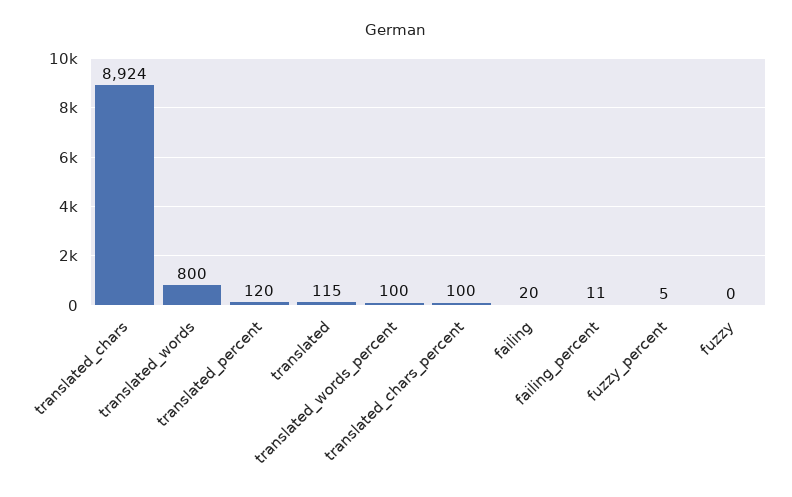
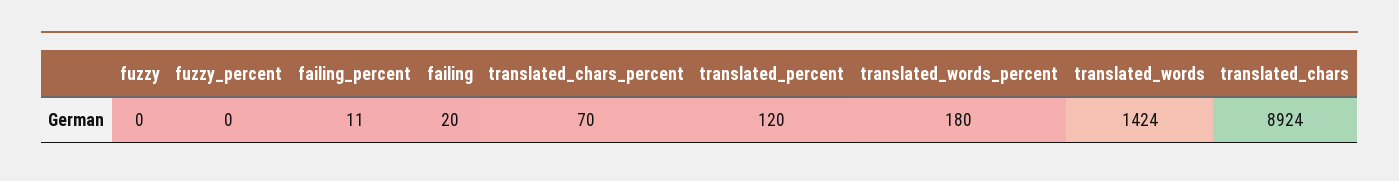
translated_words: 800 -> 1424
translated: 115 -> none
translated_words_percent: 100 -> 180
translated_chars_percent: 100 -> 70
fuzzy_percent: 5 -> 0

